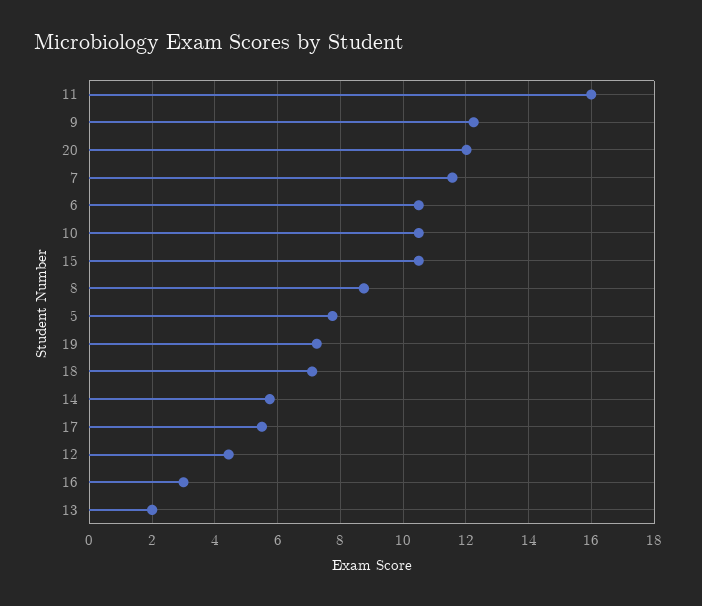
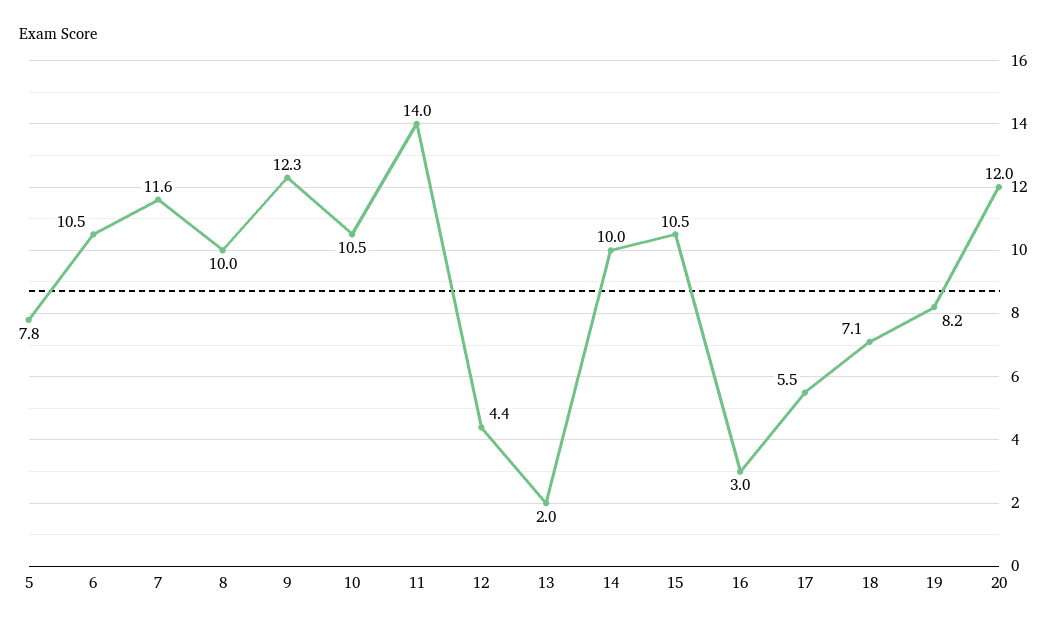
11: 16 -> 14
8: 8.8 -> 10
19: 7.2 -> 8.2
14: 5.8 -> 10

